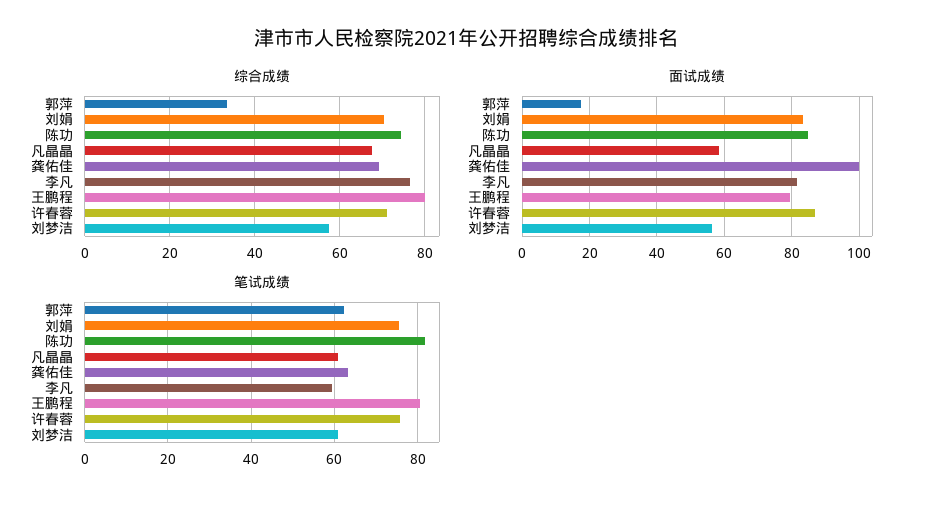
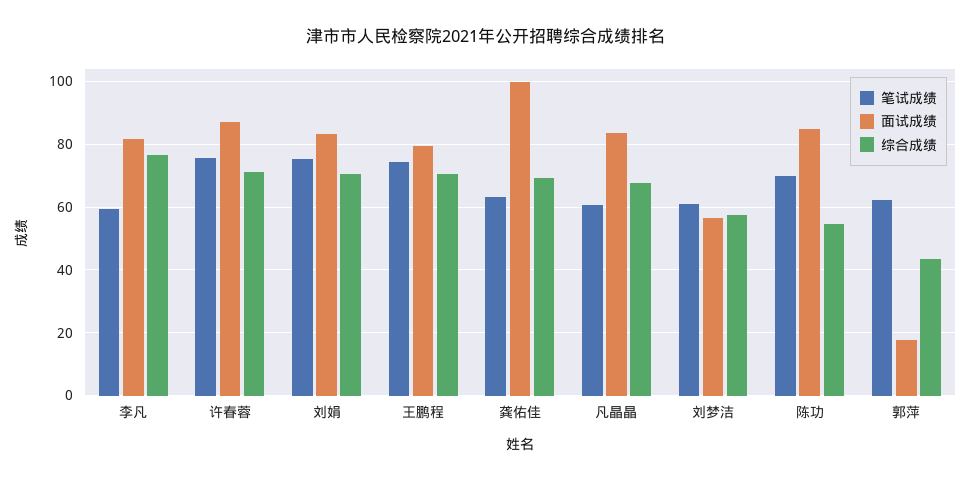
综合成绩, 郭萍: 34 -> 44
综合成绩, 陈功: 74 -> 54
综合成绩, 王鹏程: 80 -> 70
面试成绩, 凡晶晶: 58 -> 84
笔试成绩, 陈功: 82 -> 70
笔试成绩, 王鹏程: 80 -> 74

